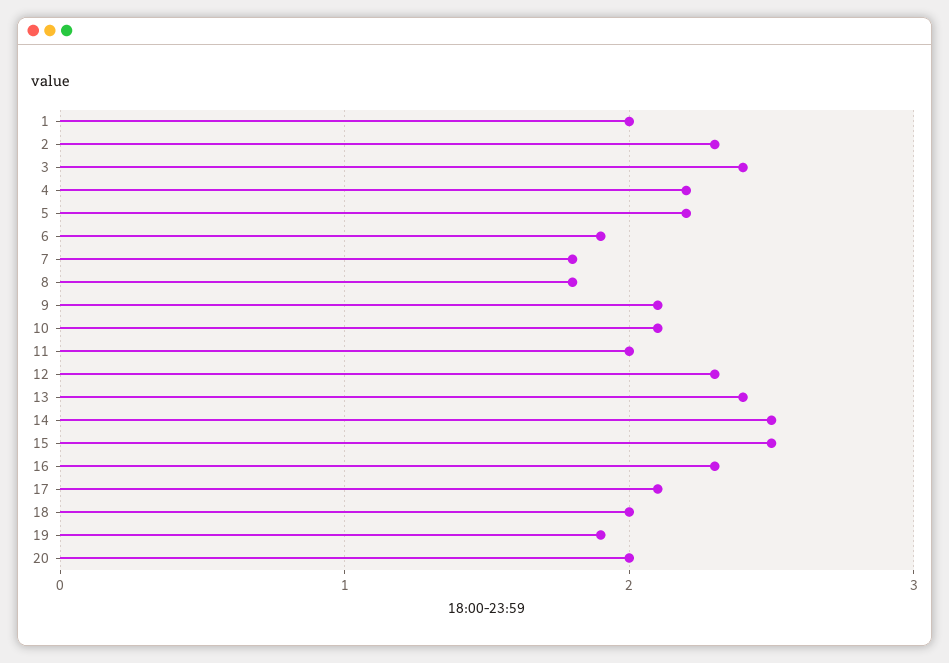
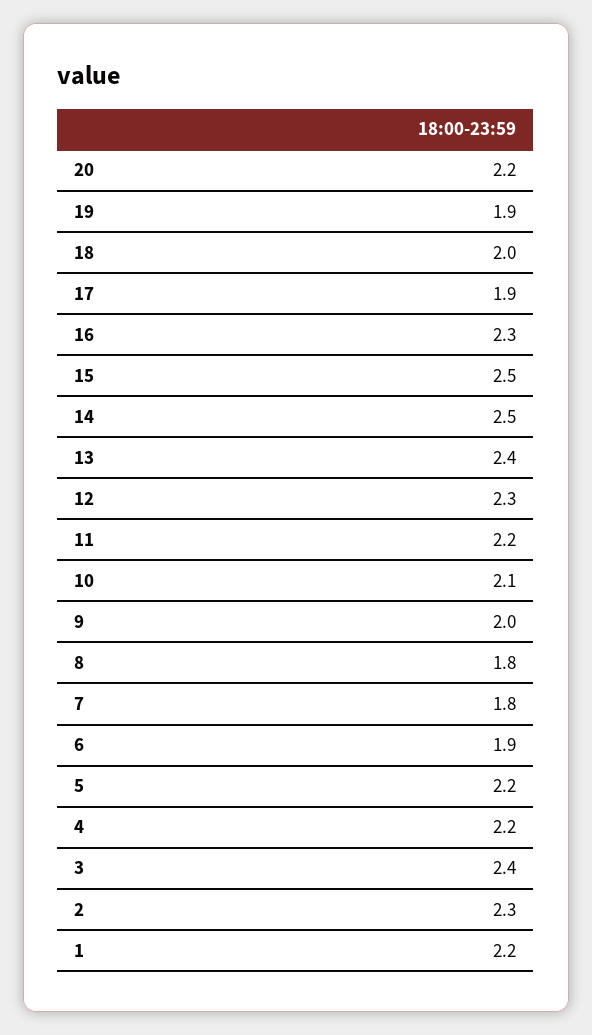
1: 2 -> 2.2
9: 2.1 -> 2
11: 2 -> 2.2
17: 2.1 -> 1.9
20: 2 -> 2.2

